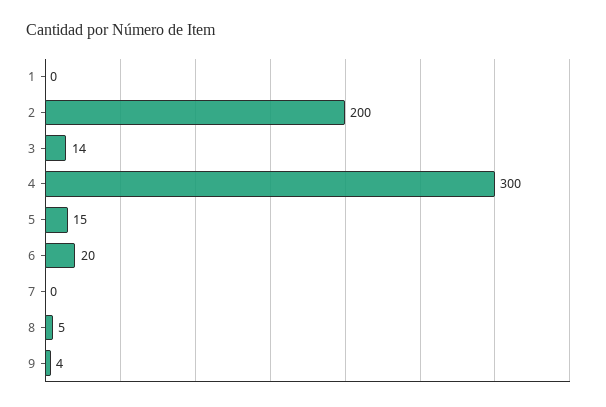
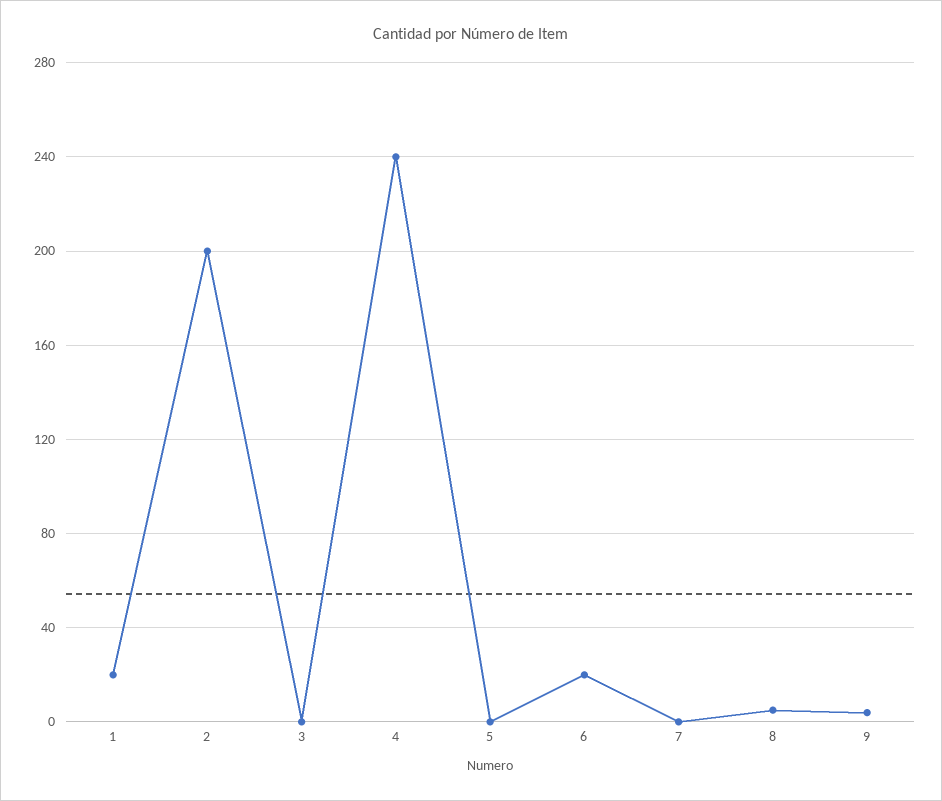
1: 0 -> 20
3: 14 -> 0
4: 300 -> 240
5: 15 -> 0

